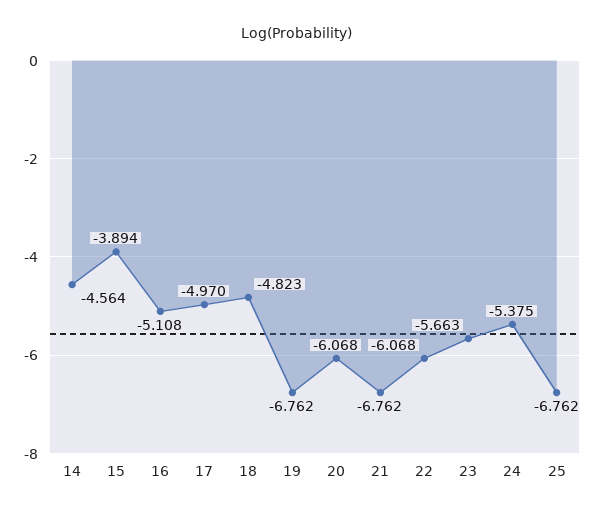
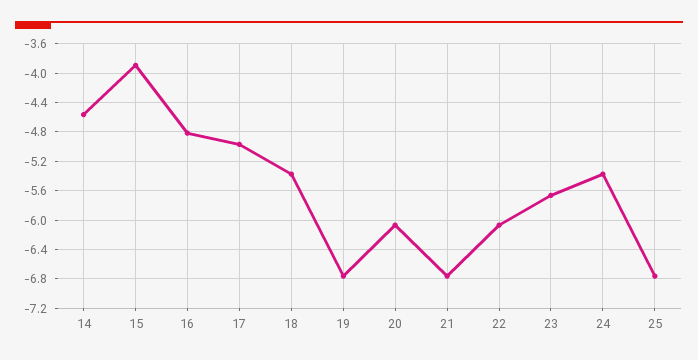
16: -5.108 -> -4.8
18: -4.823 -> -5.4

